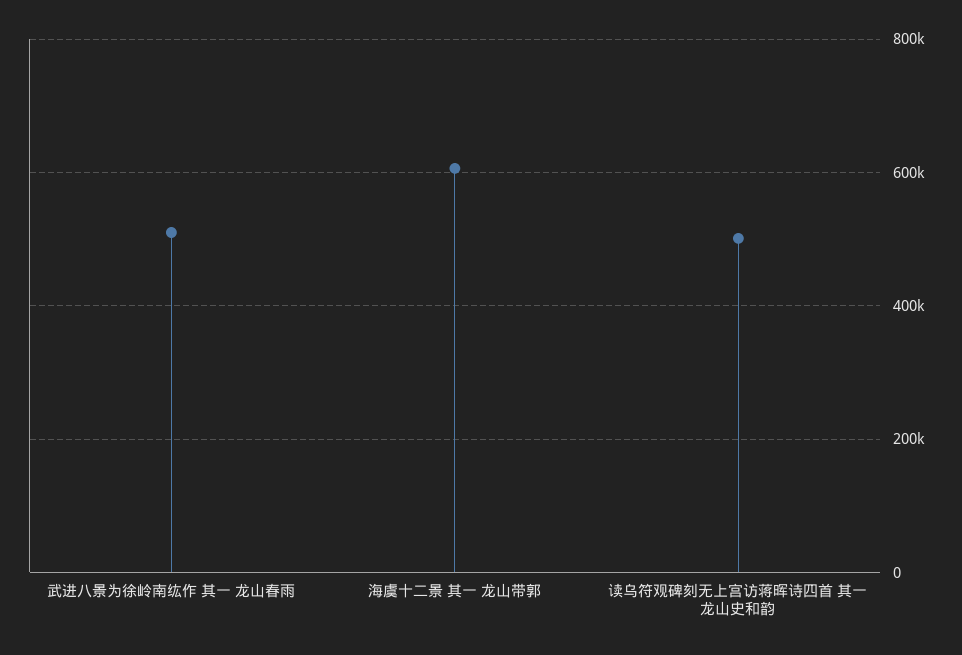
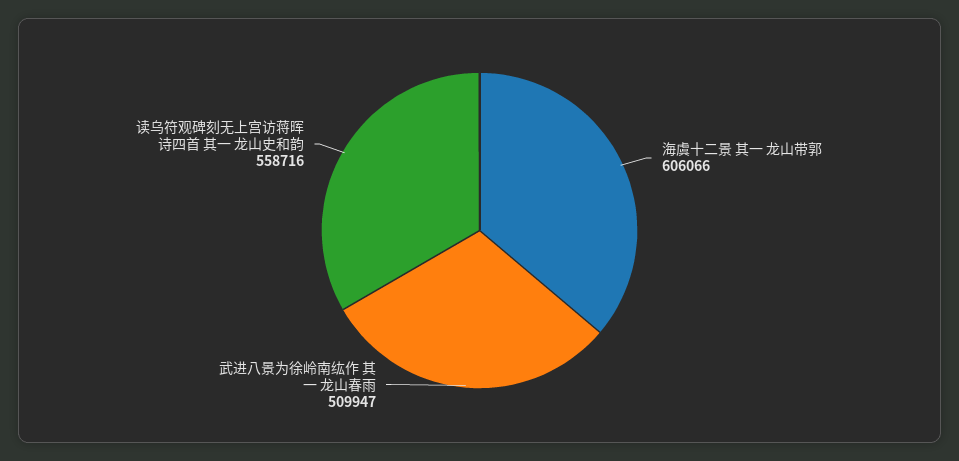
读乌符观碑刻无上宫访蒋晖诗四首 其一 龙山史和韵: 500000 -> 558716

